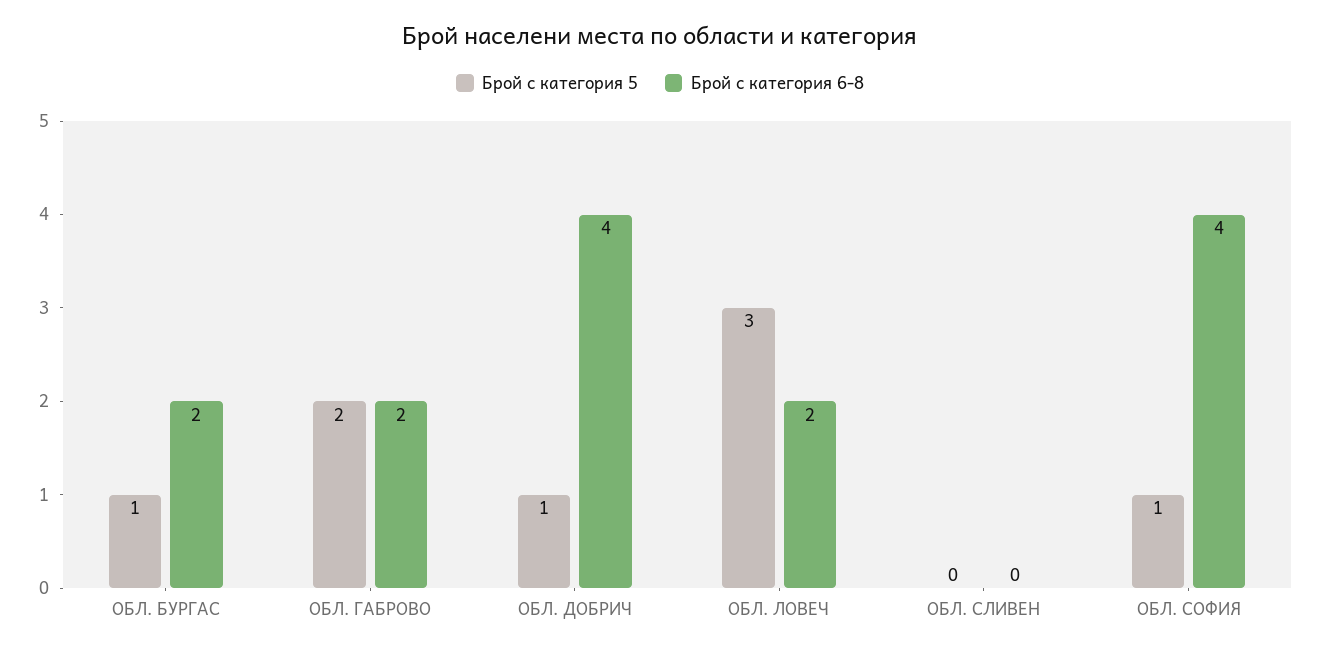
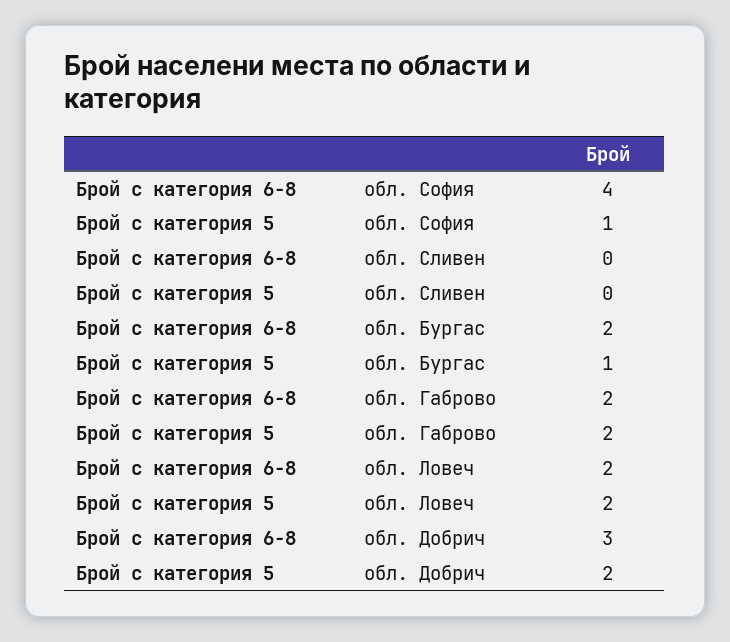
Брой с категория 5, ОБЛ. ДОБРИЧ: 1 -> 2
Брой с категория 6-8, ОБЛ. ДОБРИЧ: 4 -> 3
Брой с категория 5, ОБЛ. ЛОВЕЧ: 3 -> 2

